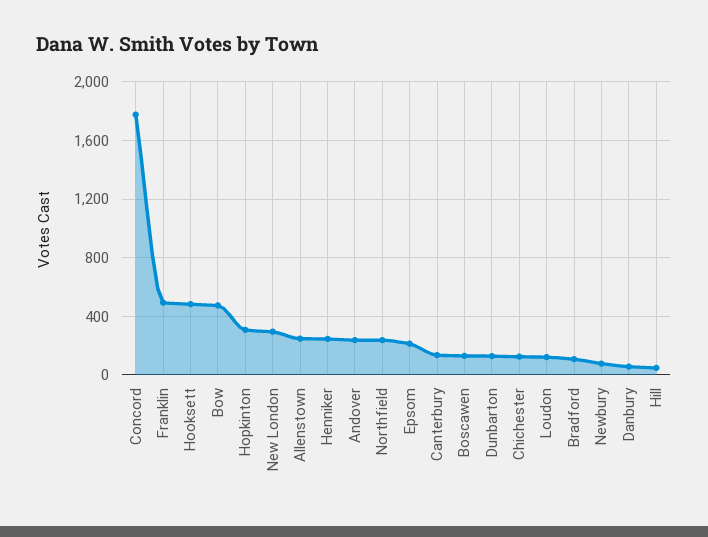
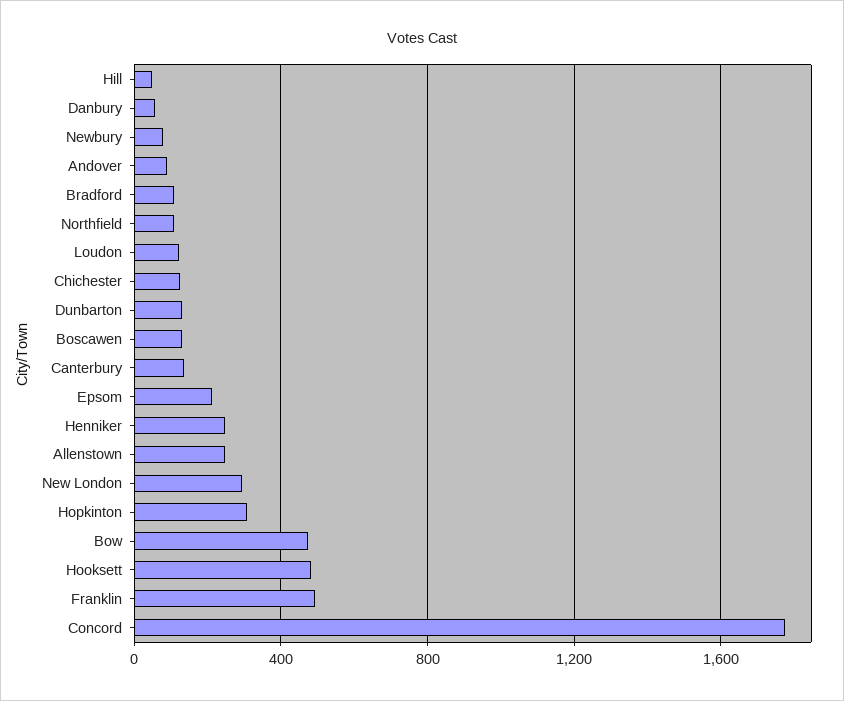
Andover: 250 -> 100
Northfield: 250 -> 100

